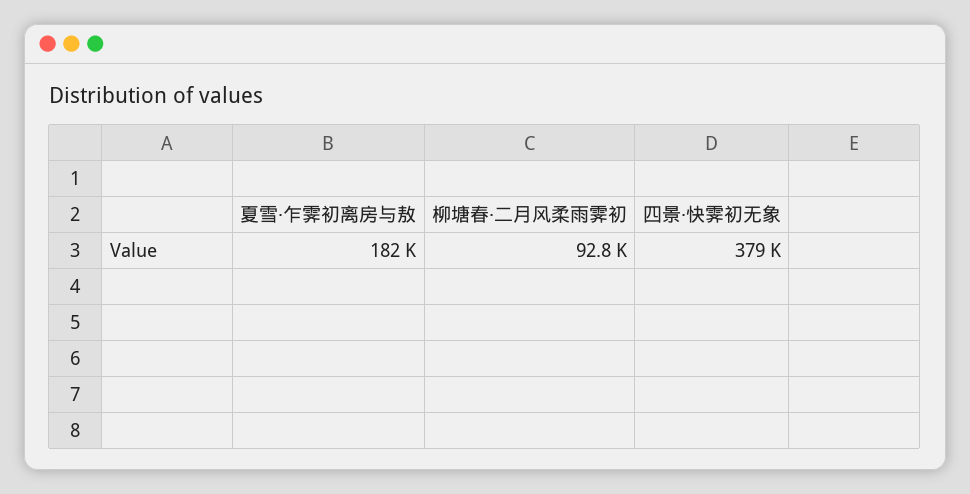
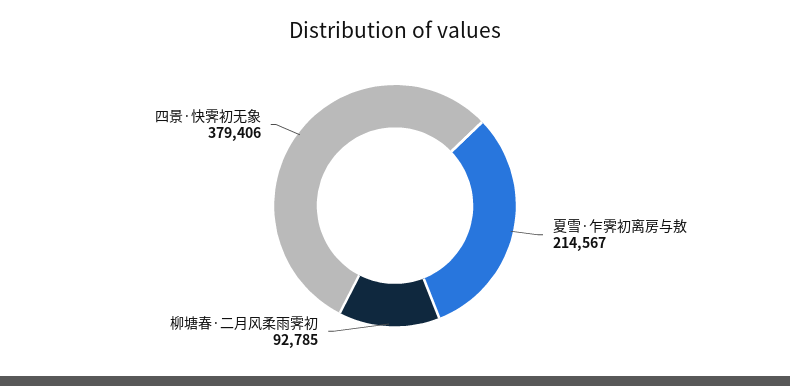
夏雪·乍霁初离房与敖: 182000 -> 214567

